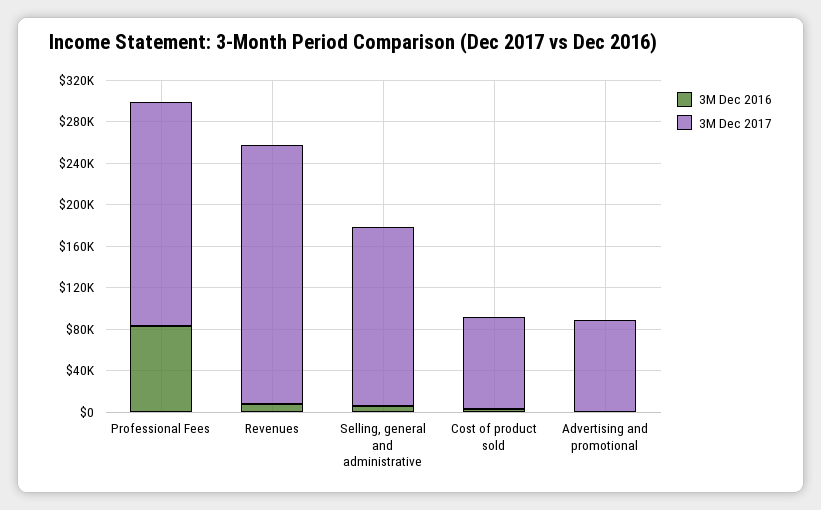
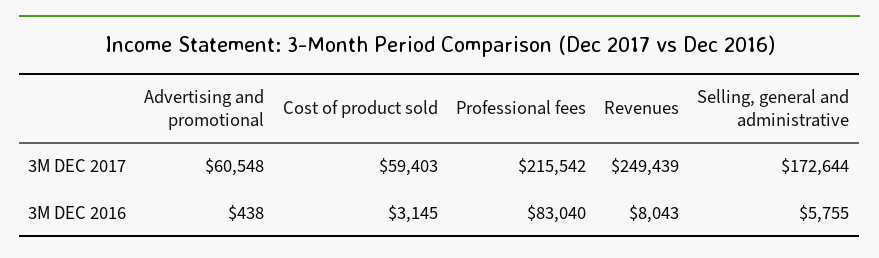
3M Dec 2017, Cost of product sold: 90000 -> 59403
3M Dec 2017, Advertising and promotional: 90000 -> 60548

